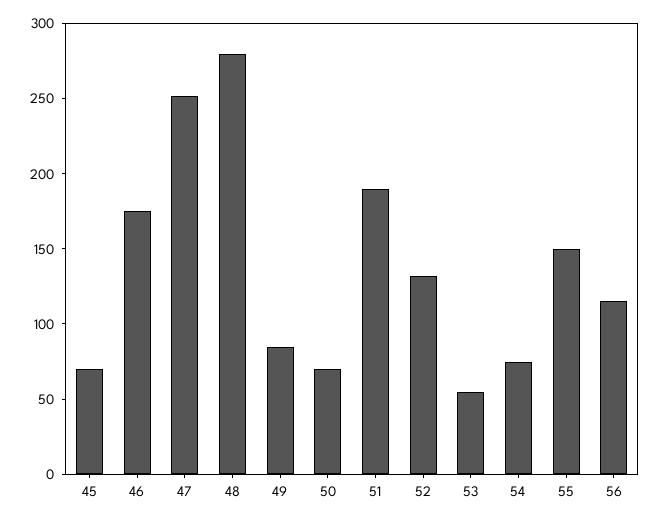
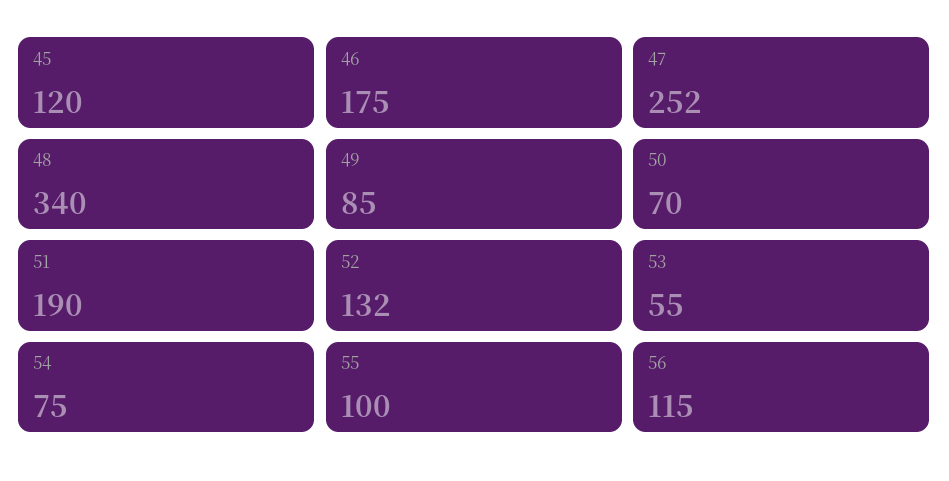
45: 70 -> 120
48: 280 -> 340
55: 150 -> 100

